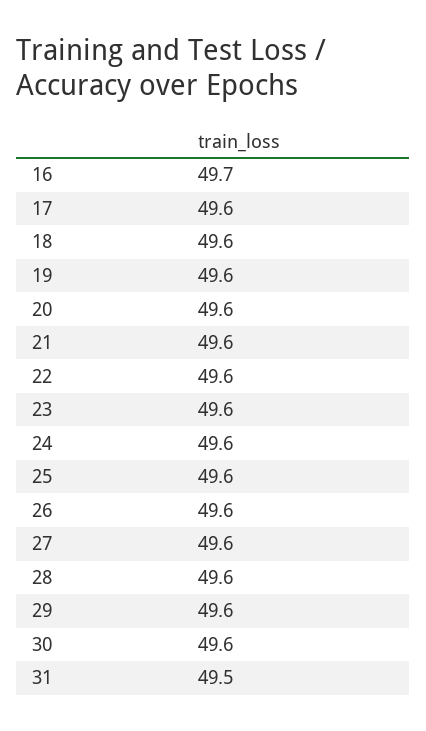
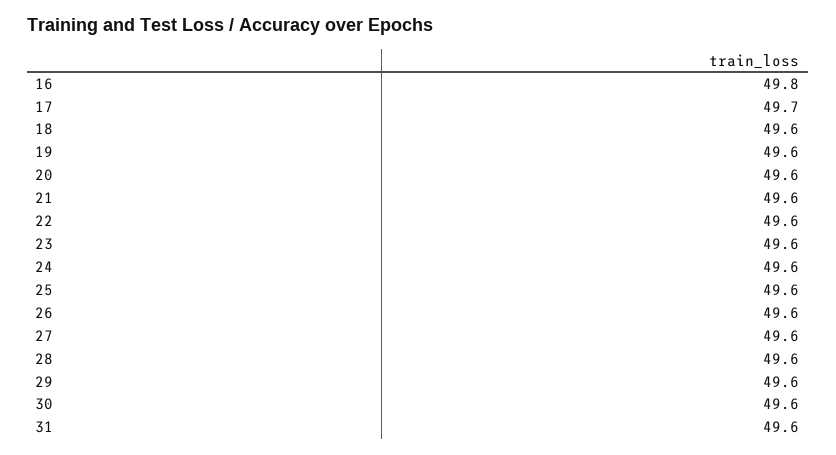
16: 49.7 -> 49.8
17: 49.6 -> 49.7
31: 49.5 -> 49.6

